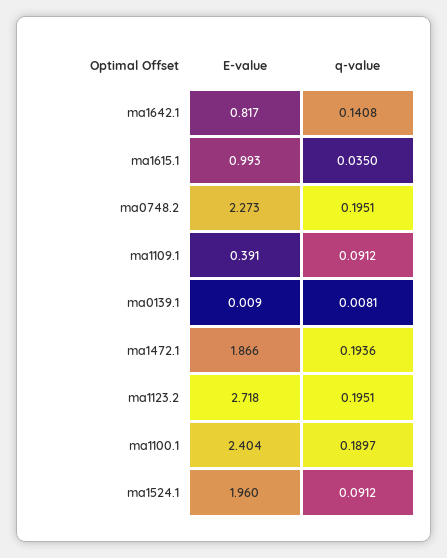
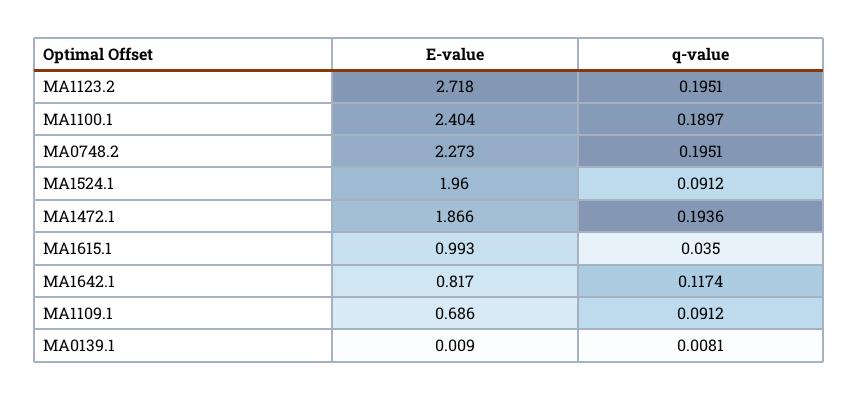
q-value, ma1642.1: 0.1408 -> 0.1174
E-value, ma1109.1: 0.391 -> 0.686

